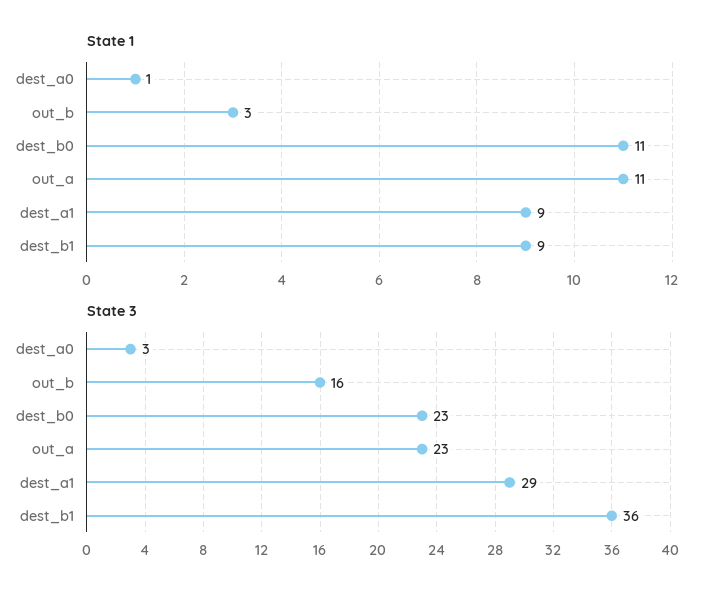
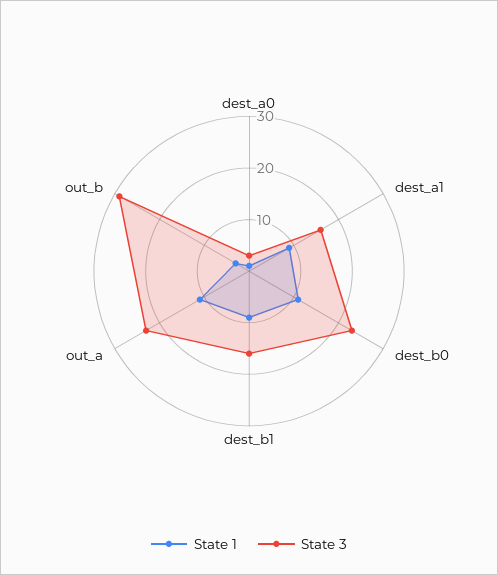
State 3, out_b: 16 -> 30
State 3, dest_a1: 29 -> 15
State 3, dest_b1: 36 -> 15

